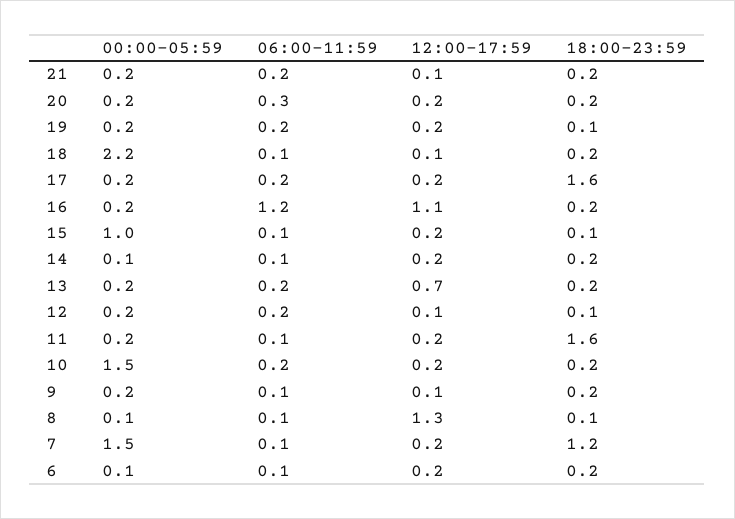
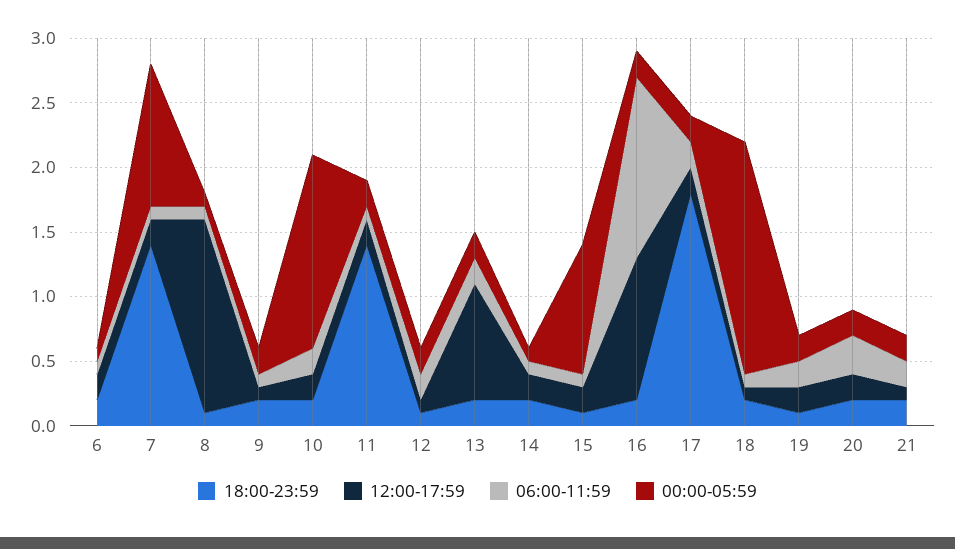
00:00-05:59, 18: 2.2 -> 1.8
18:00-23:59, 17: 1.6 -> 1.8
06:00-11:59, 16: 1.2 -> 1.4
12:00-17:59, 13: 0.7 -> 0.9
18:00-23:59, 11: 1.6 -> 1.4
12:00-17:59, 8: 1.3 -> 1.5
00:00-05:59, 7: 1.5 -> 1.1
18:00-23:59, 7: 1.2 -> 1.4

